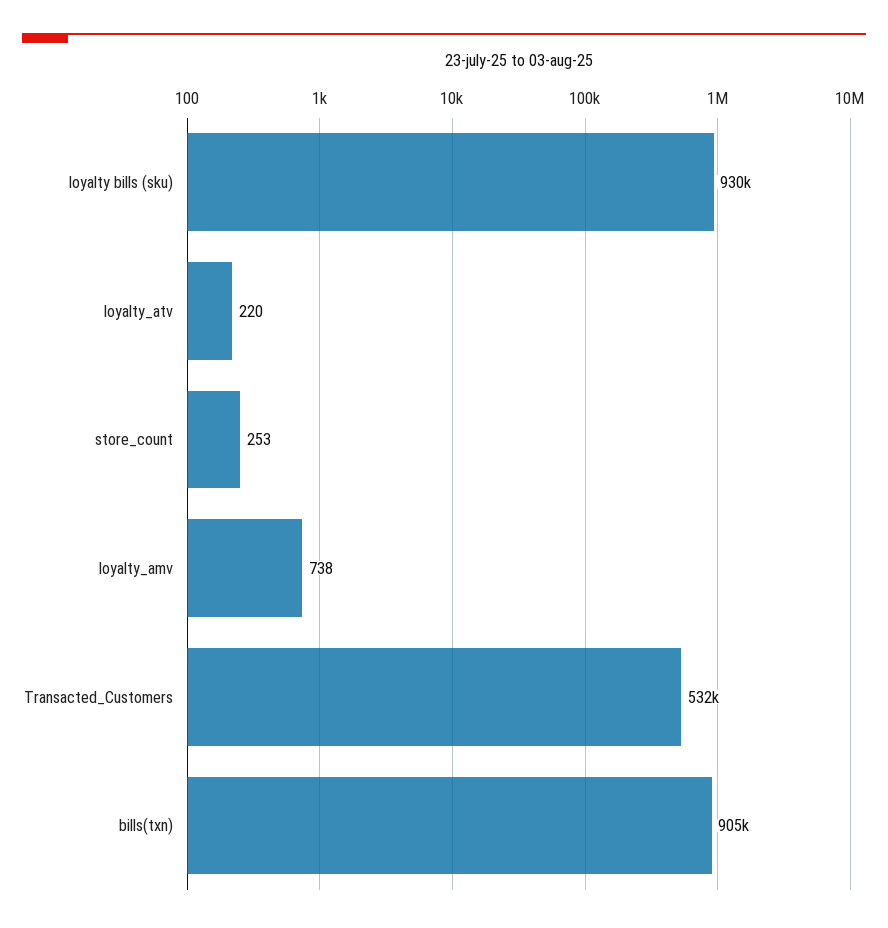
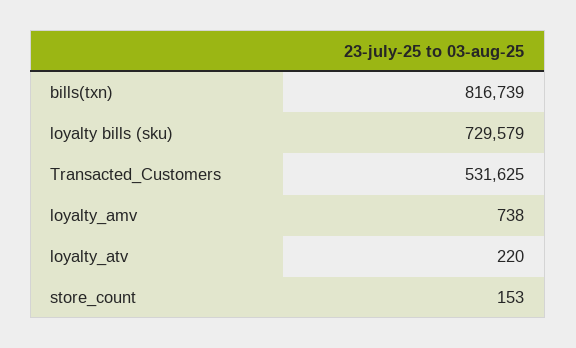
loyalty bills (sku): 930000 -> 729579
store_count: 253 -> 153
bills(txn): 905000 -> 816739

